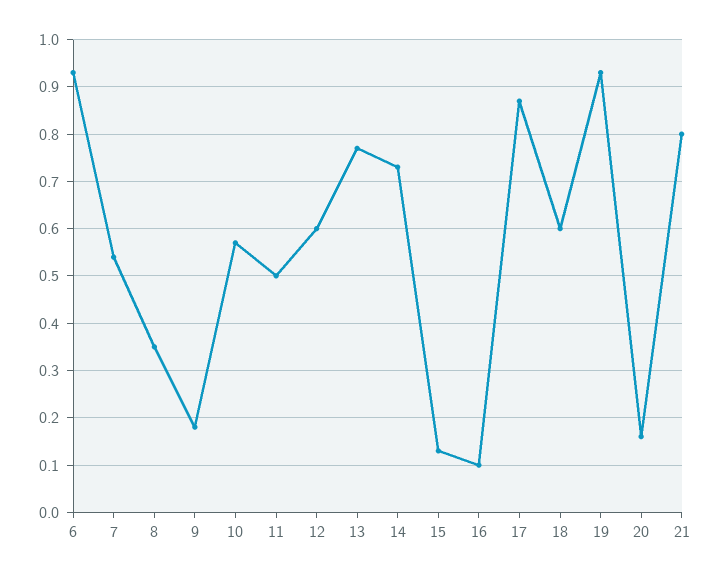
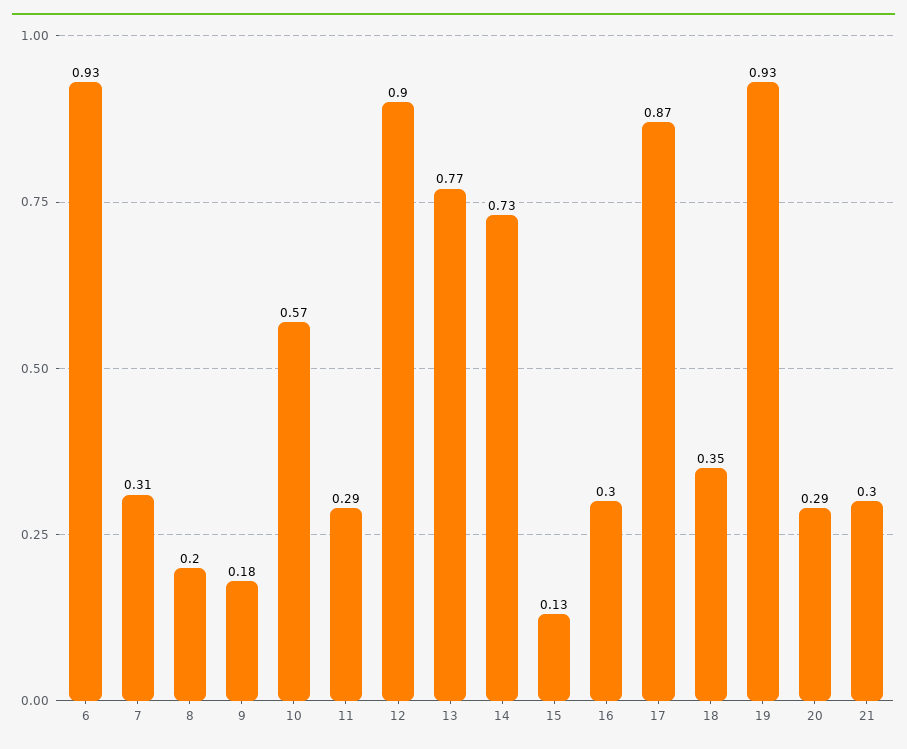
7: 0.55 -> 0.31
8: 0.35 -> 0.2
11: 0.5 -> 0.29
12: 0.6 -> 0.9
16: 0.1 -> 0.3
18: 0.6 -> 0.35
20: 0.15 -> 0.29
21: 0.8 -> 0.3

